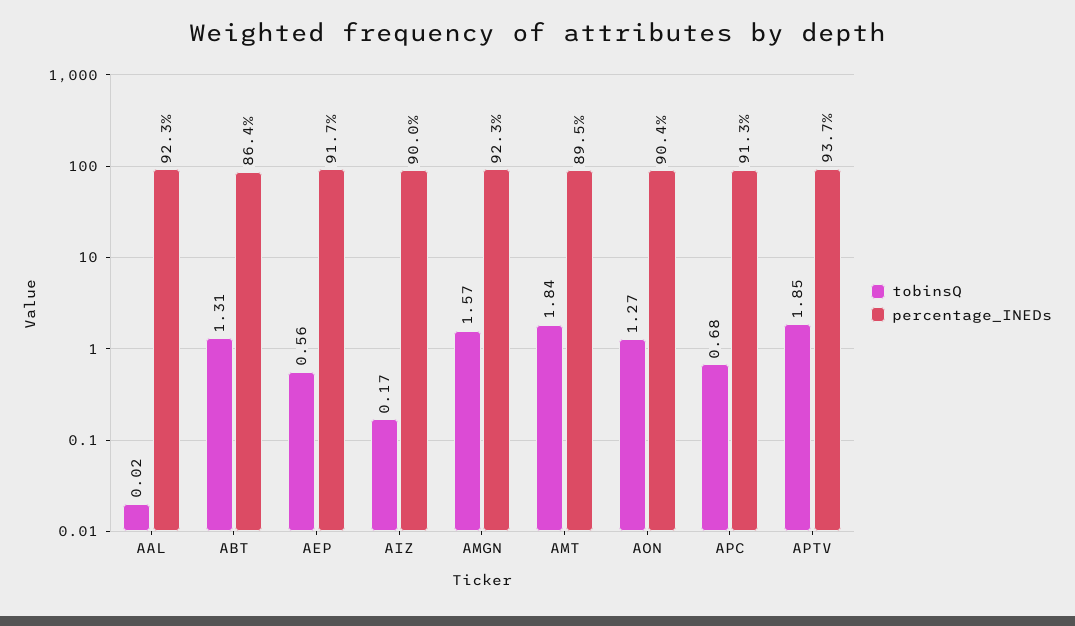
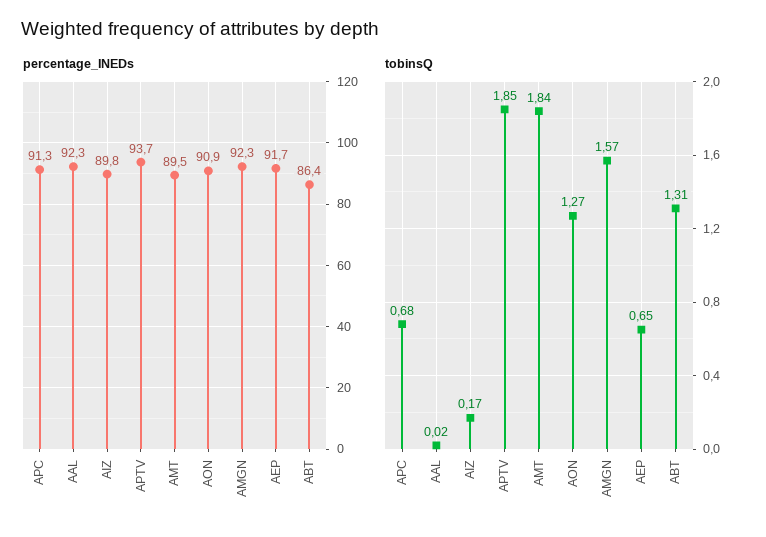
tobinsQ, AEP: 0.56 -> 0.65
percentage_INEDs, AIZ: 90 -> 89.8
percentage_INEDs, AON: 90.4 -> 90.9

